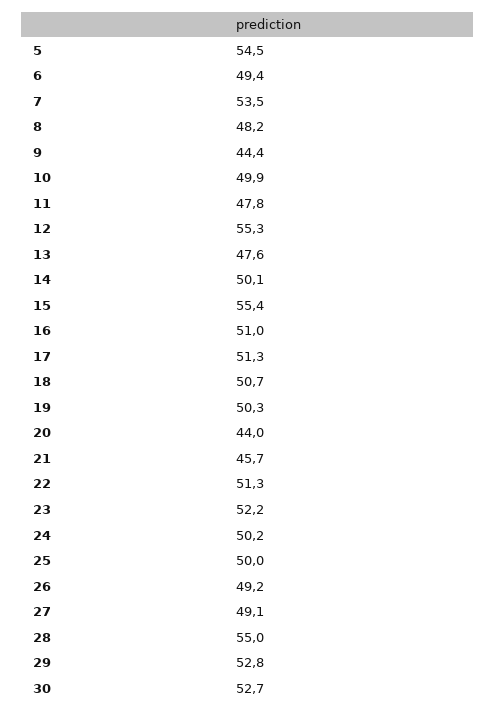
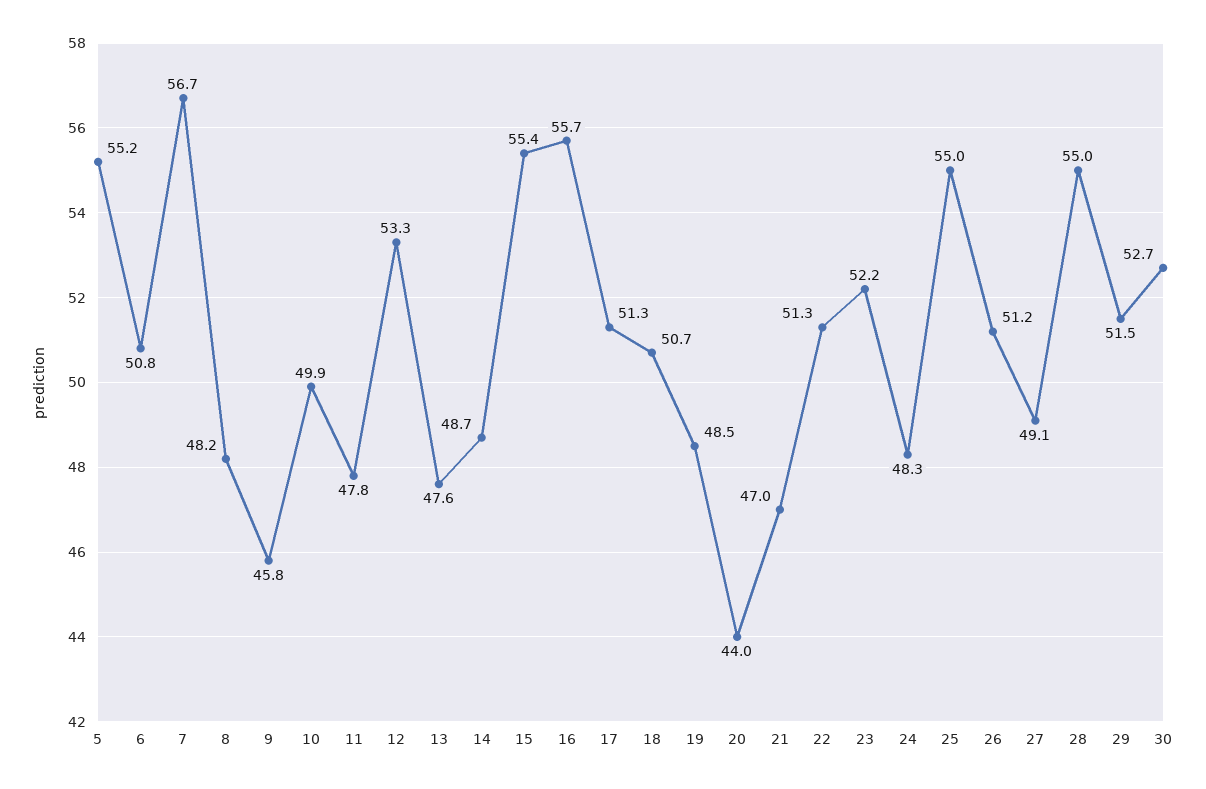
5: 54.5 -> 55.2
6: 49.4 -> 50.8
7: 53.5 -> 56.7
9: 44.4 -> 45.8
12: 55.3 -> 53.3
14: 50.1 -> 48.7
16: 51 -> 55.7
19: 50.3 -> 48.5
21: 45.7 -> 47
24: 50.2 -> 48.3
25: 50 -> 55
26: 49.2 -> 51.2
29: 52.8 -> 51.5

